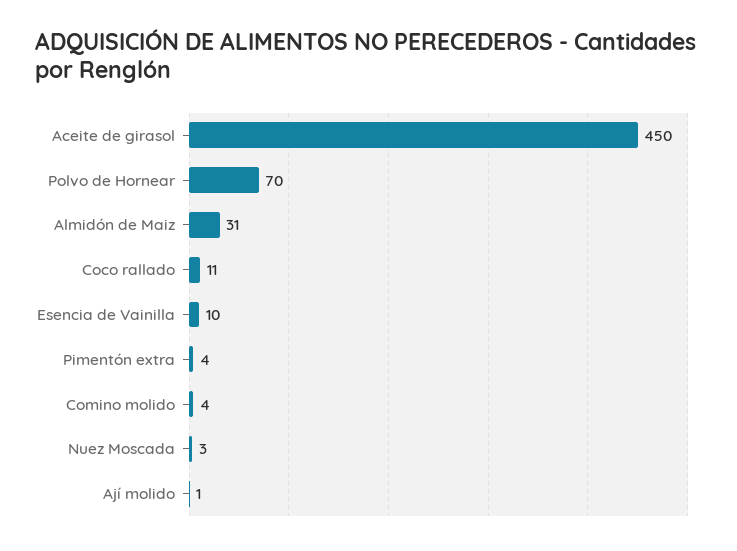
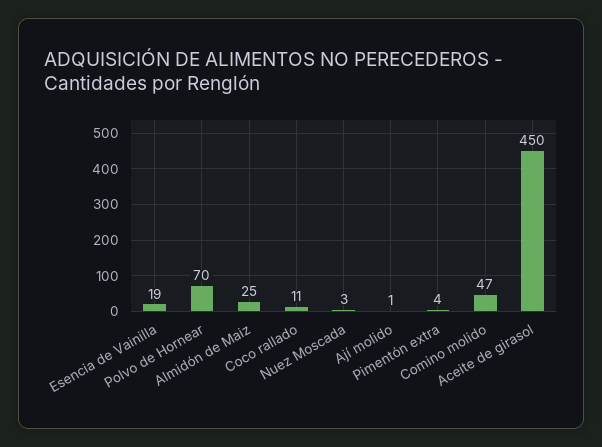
Almidón de Maiz: 31 -> 25
Esencia de Vainilla: 10 -> 19
Comino molido: 4 -> 47

